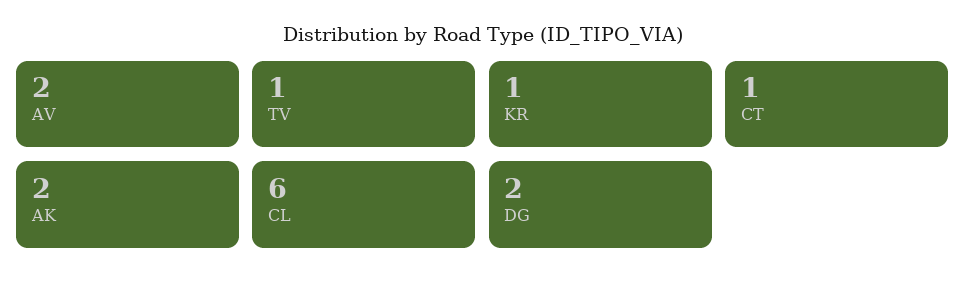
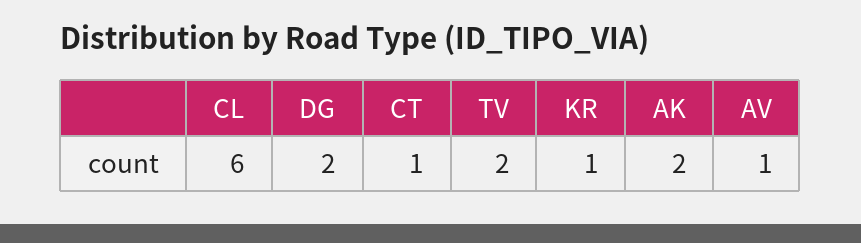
AV: 2 -> 1
TV: 1 -> 2

